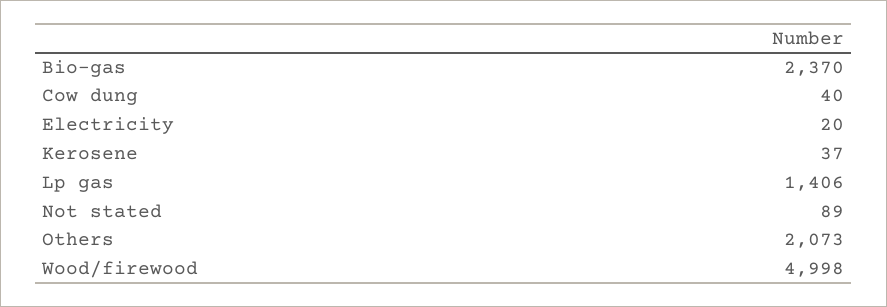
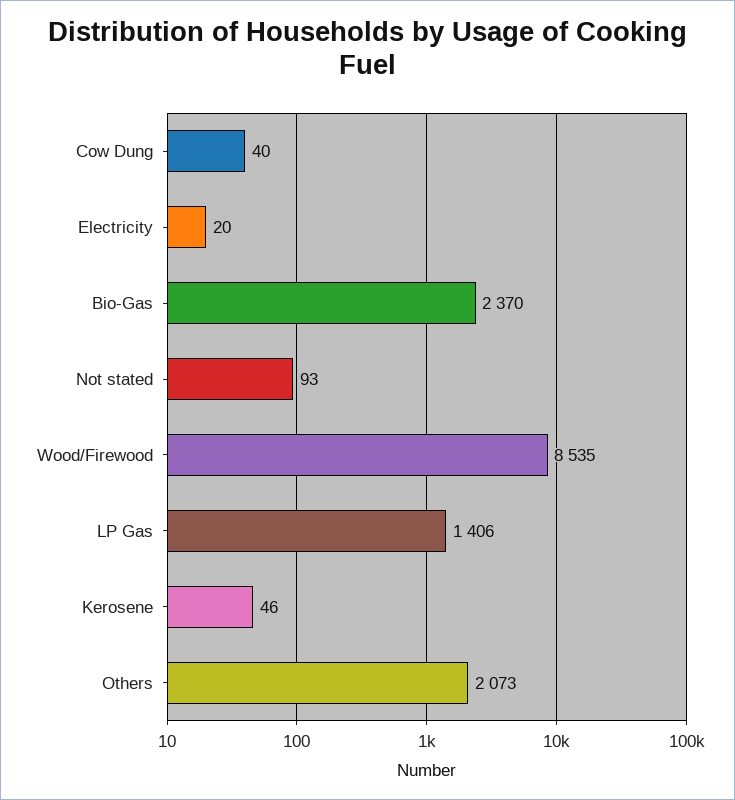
Kerosene: 37 -> 46
Not stated: 89 -> 93
Wood/firewood: 4998 -> 8535

